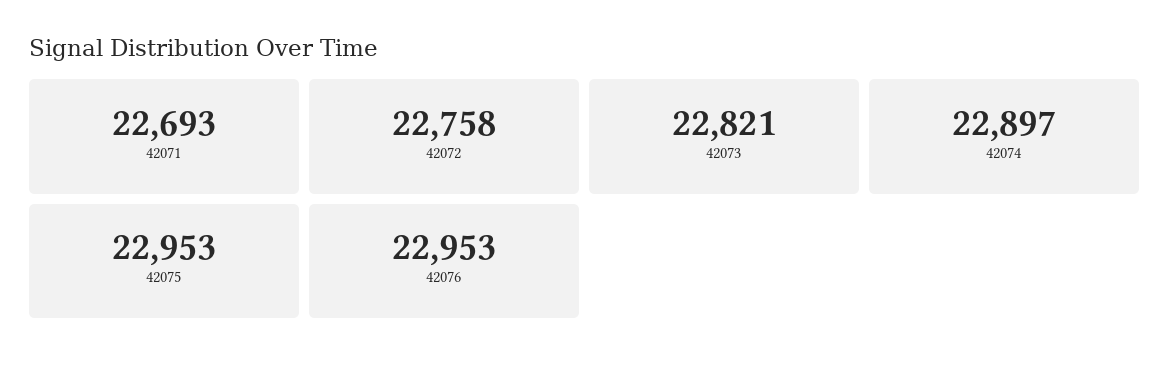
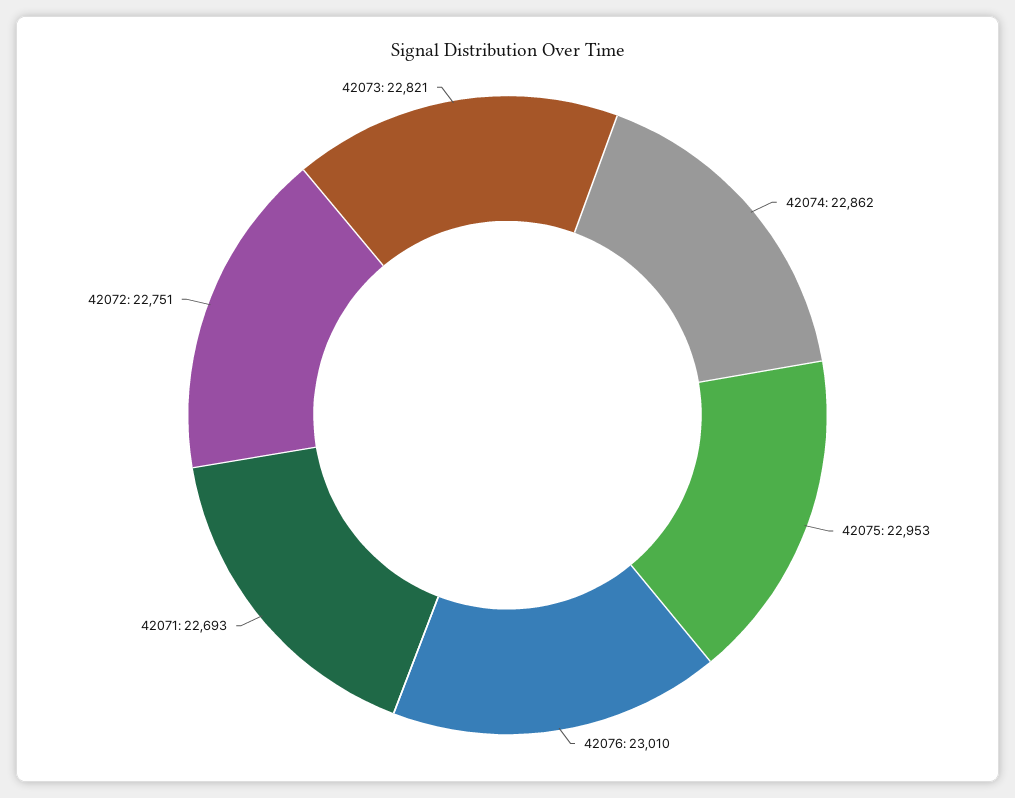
42072: 22758 -> 22751
42074: 22897 -> 22862
42076: 22953 -> 23010

